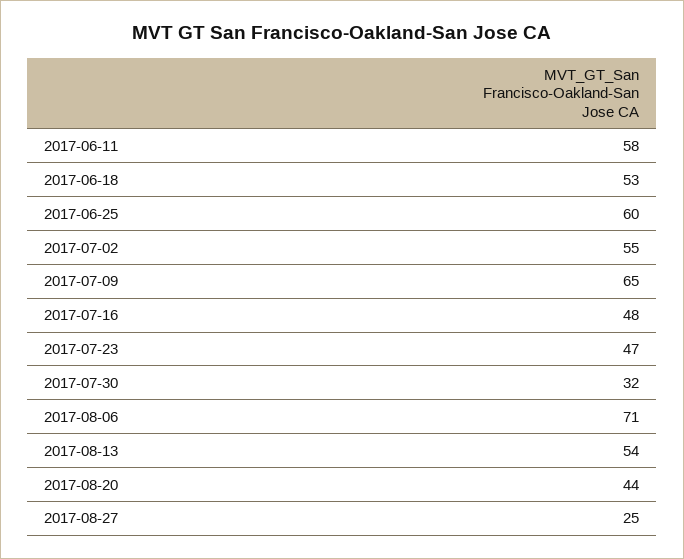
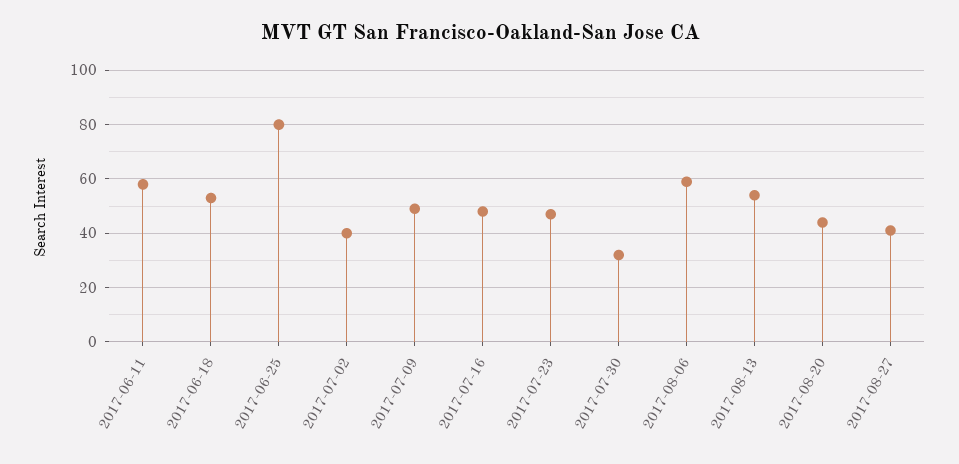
2017-06-25: 60 -> 80
2017-07-02: 55 -> 40
2017-07-09: 65 -> 50
2017-08-06: 71 -> 60
2017-08-27: 25 -> 40

